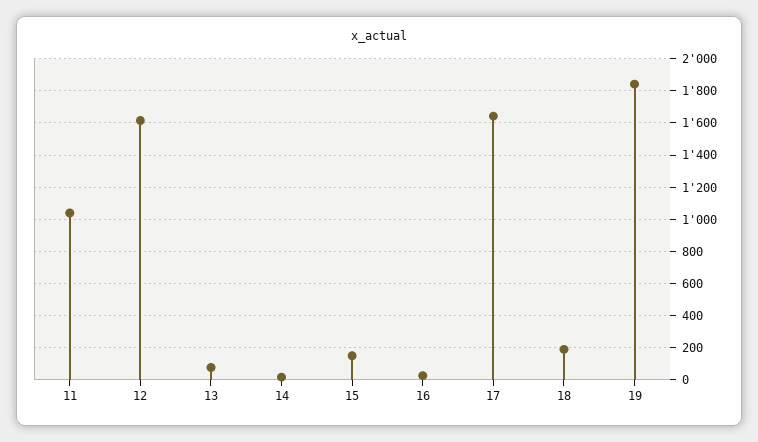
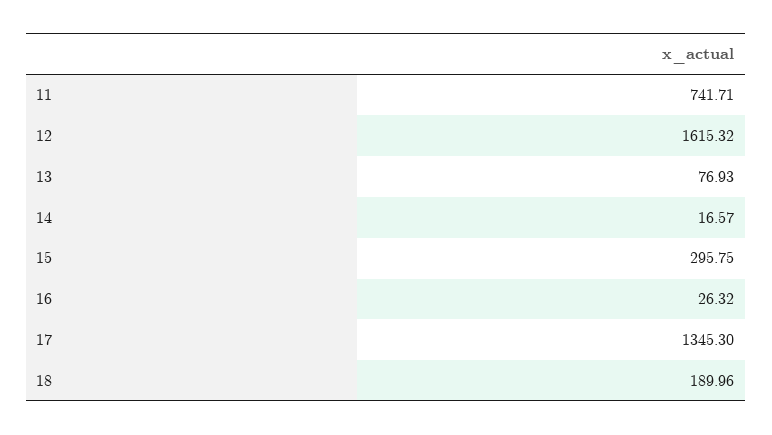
11: 1050 -> 741.71
15: 150 -> 295.75
17: 1650 -> 1345.3
19: 1850 -> none

